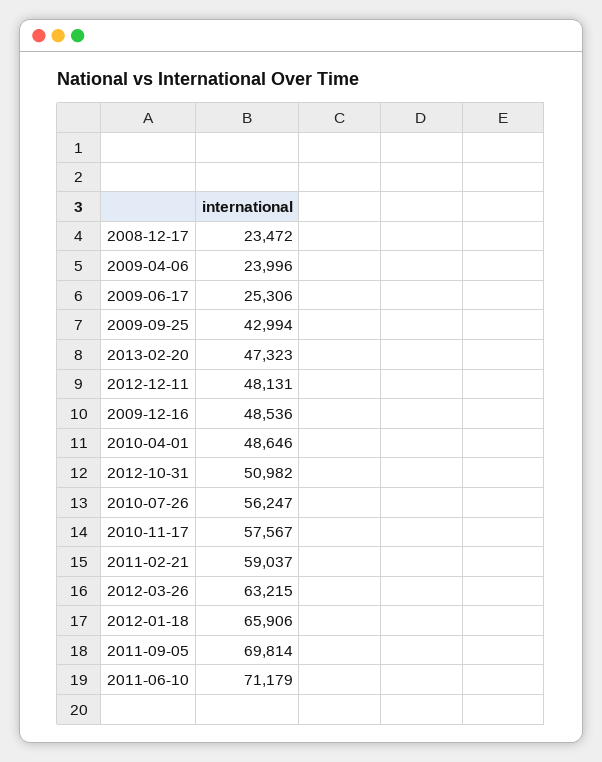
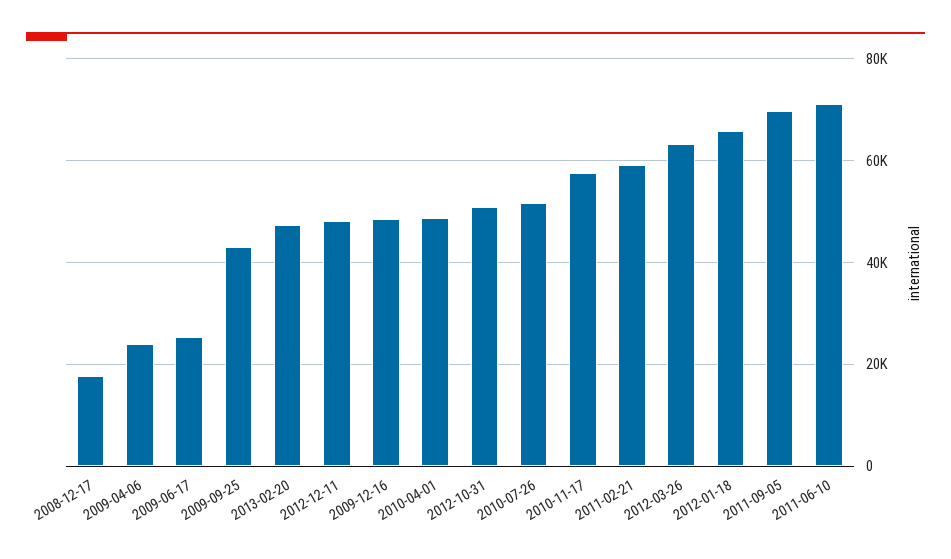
2008-12-17: 23472 -> 18000
2010-07-26: 56247 -> 52000

